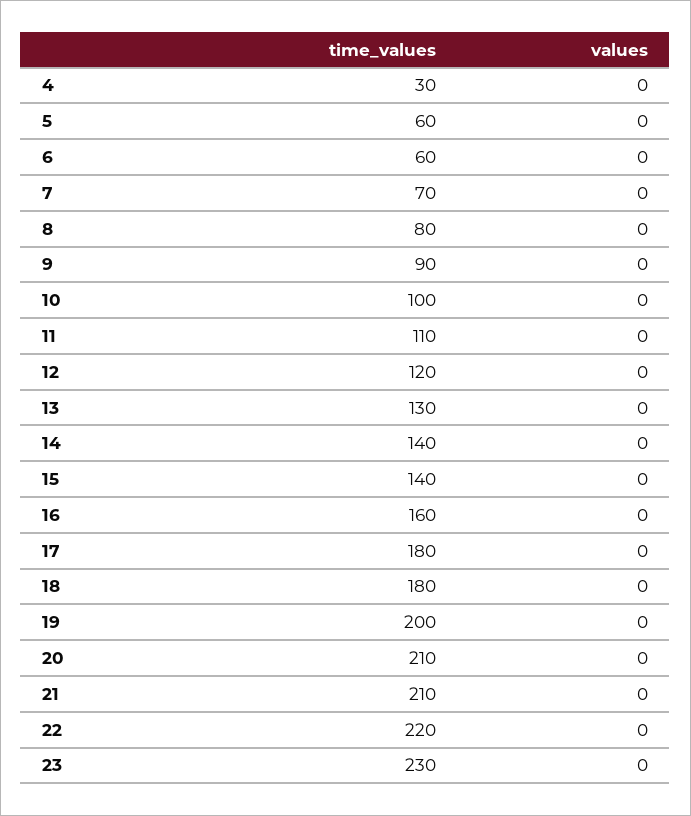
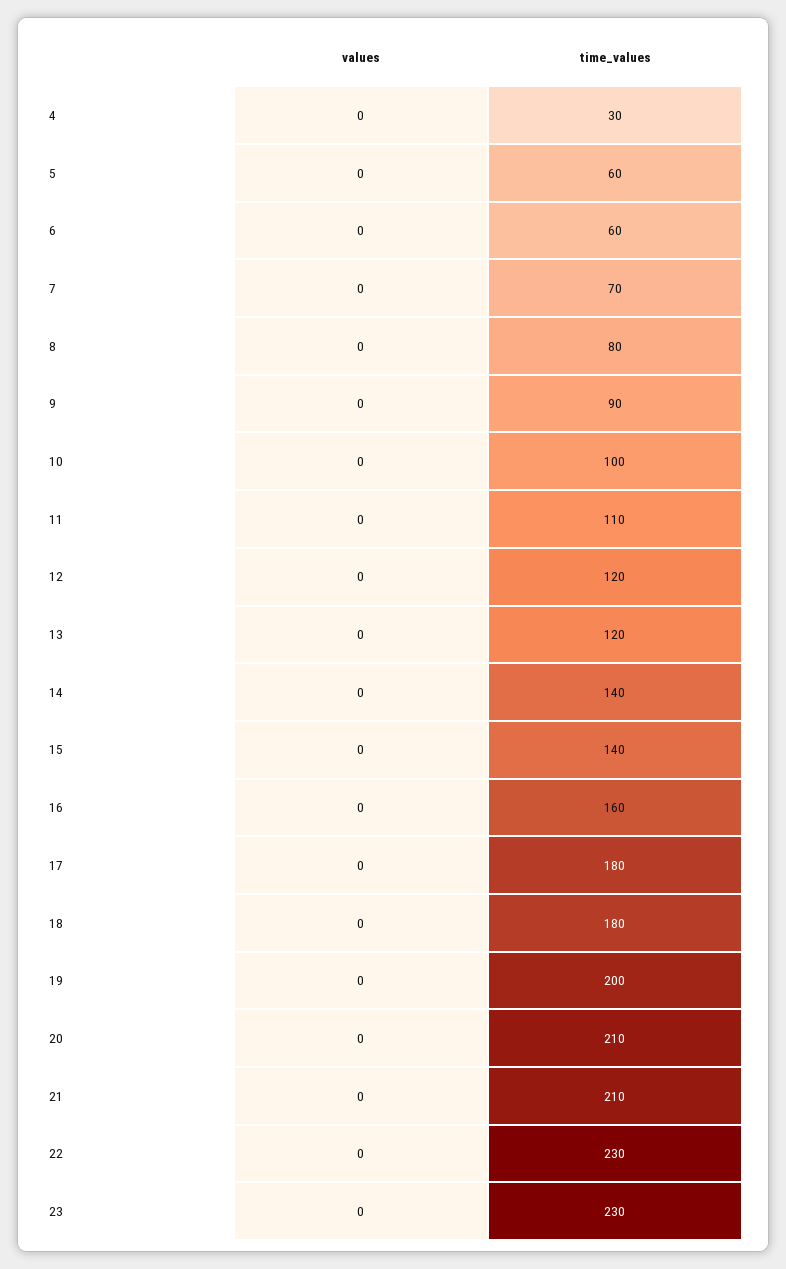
time_values, 13: 130 -> 120
time_values, 22: 220 -> 230

